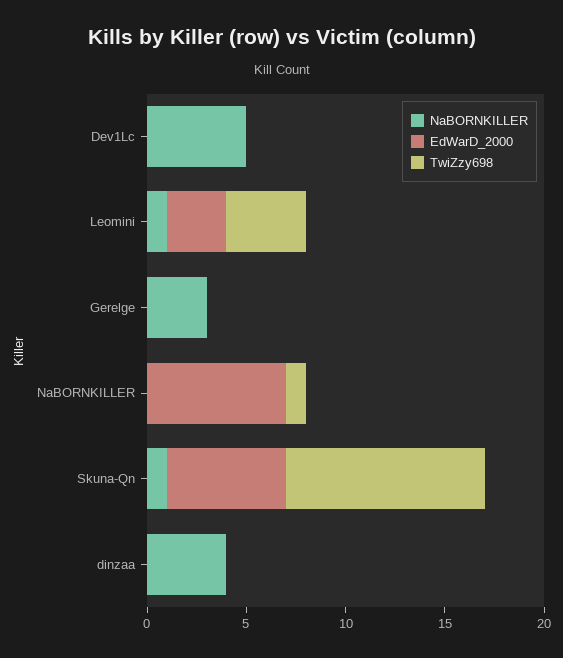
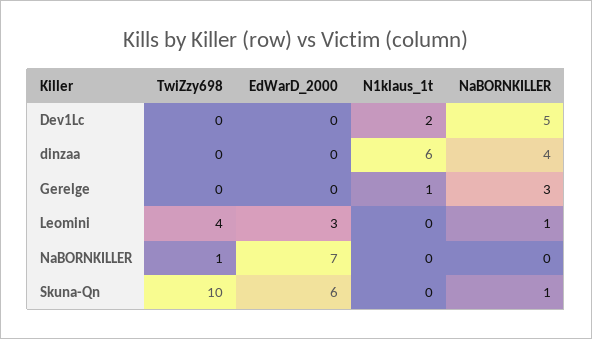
N1klaus_1t, Dev1Lc: none -> 2
N1klaus_1t, dinzaa: none -> 6
N1klaus_1t, Gerelge: none -> 1
N1klaus_1t, Leomini: none -> 0
N1klaus_1t, NaBORNKILLER: none -> 0
N1klaus_1t, Skuna-Qn: none -> 0

